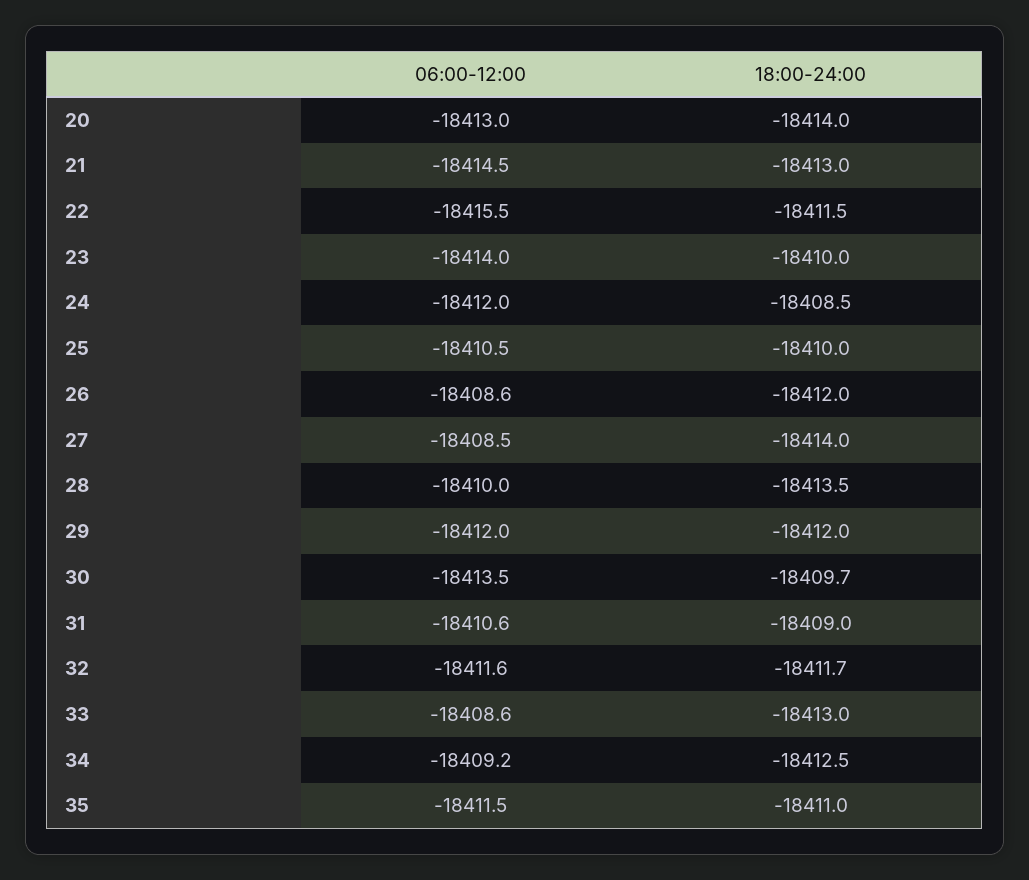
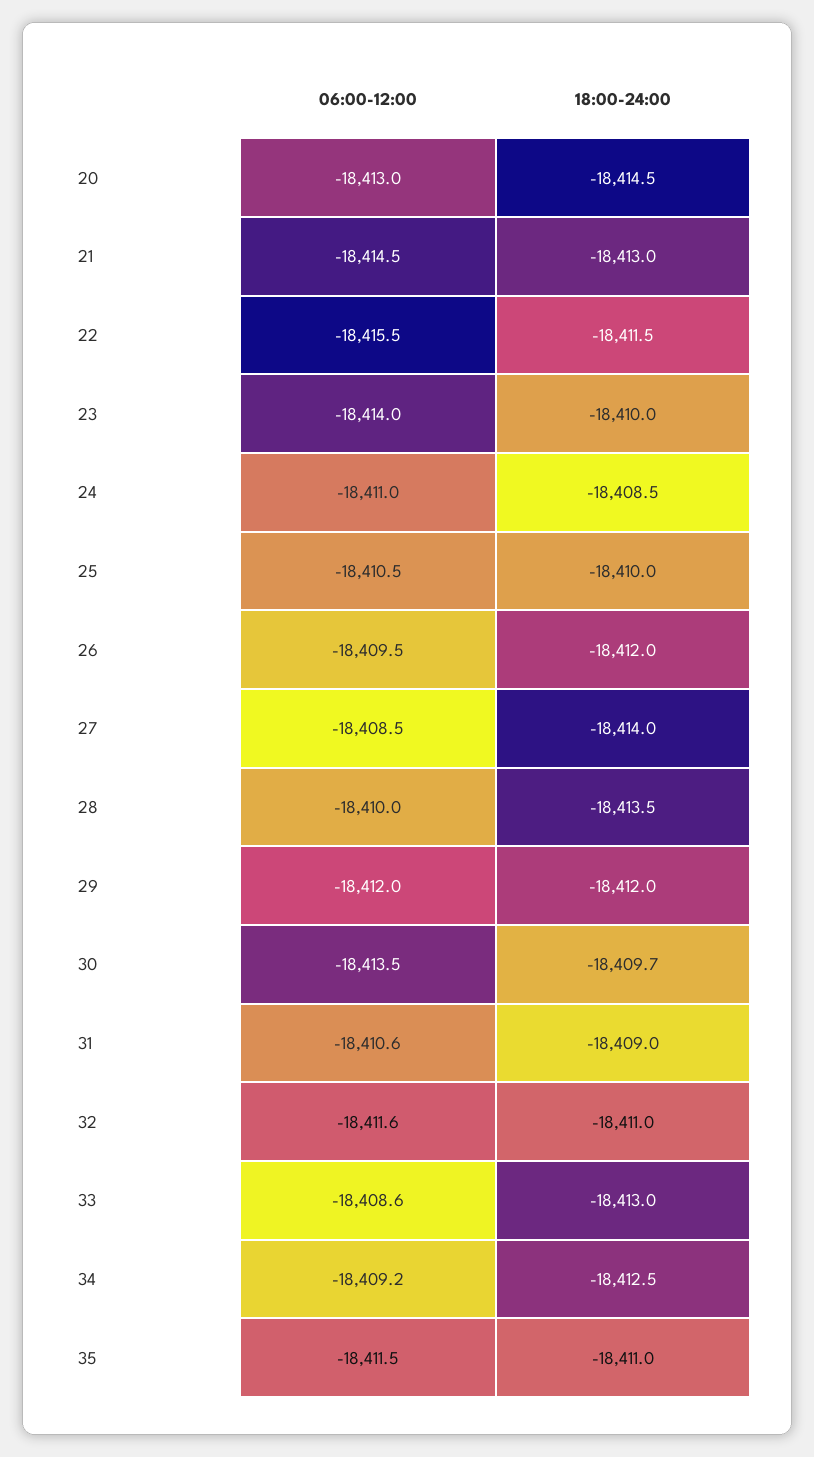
18:00-24:00, 20: -18414 -> -18414.5
06:00-12:00, 24: -18412 -> -18411
06:00-12:00, 26: -18408.6 -> -18409.5
18:00-24:00, 32: -18411.7 -> -18411

